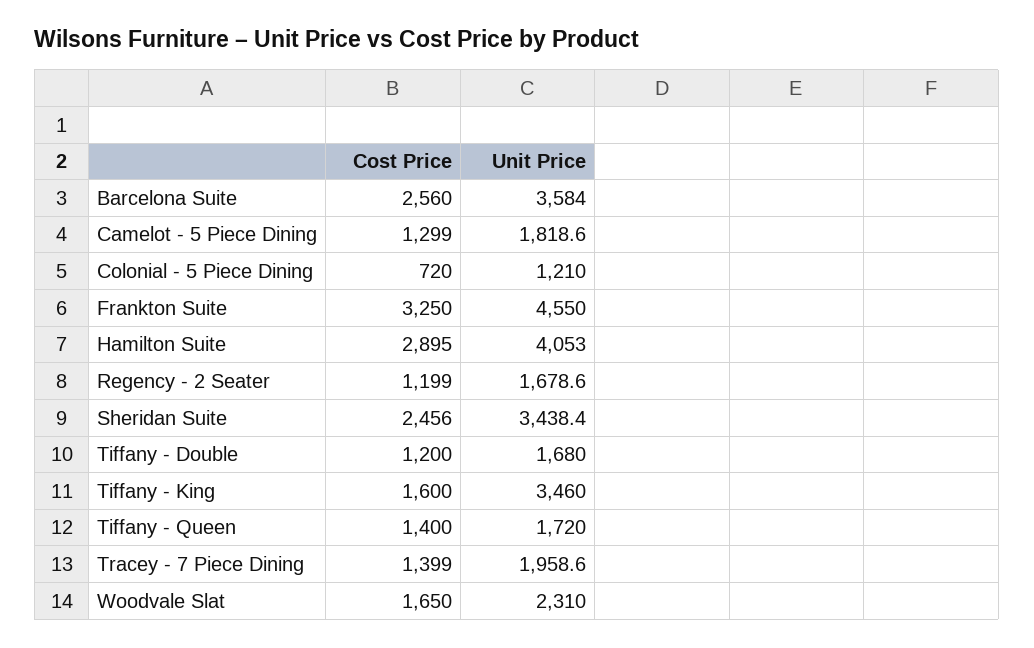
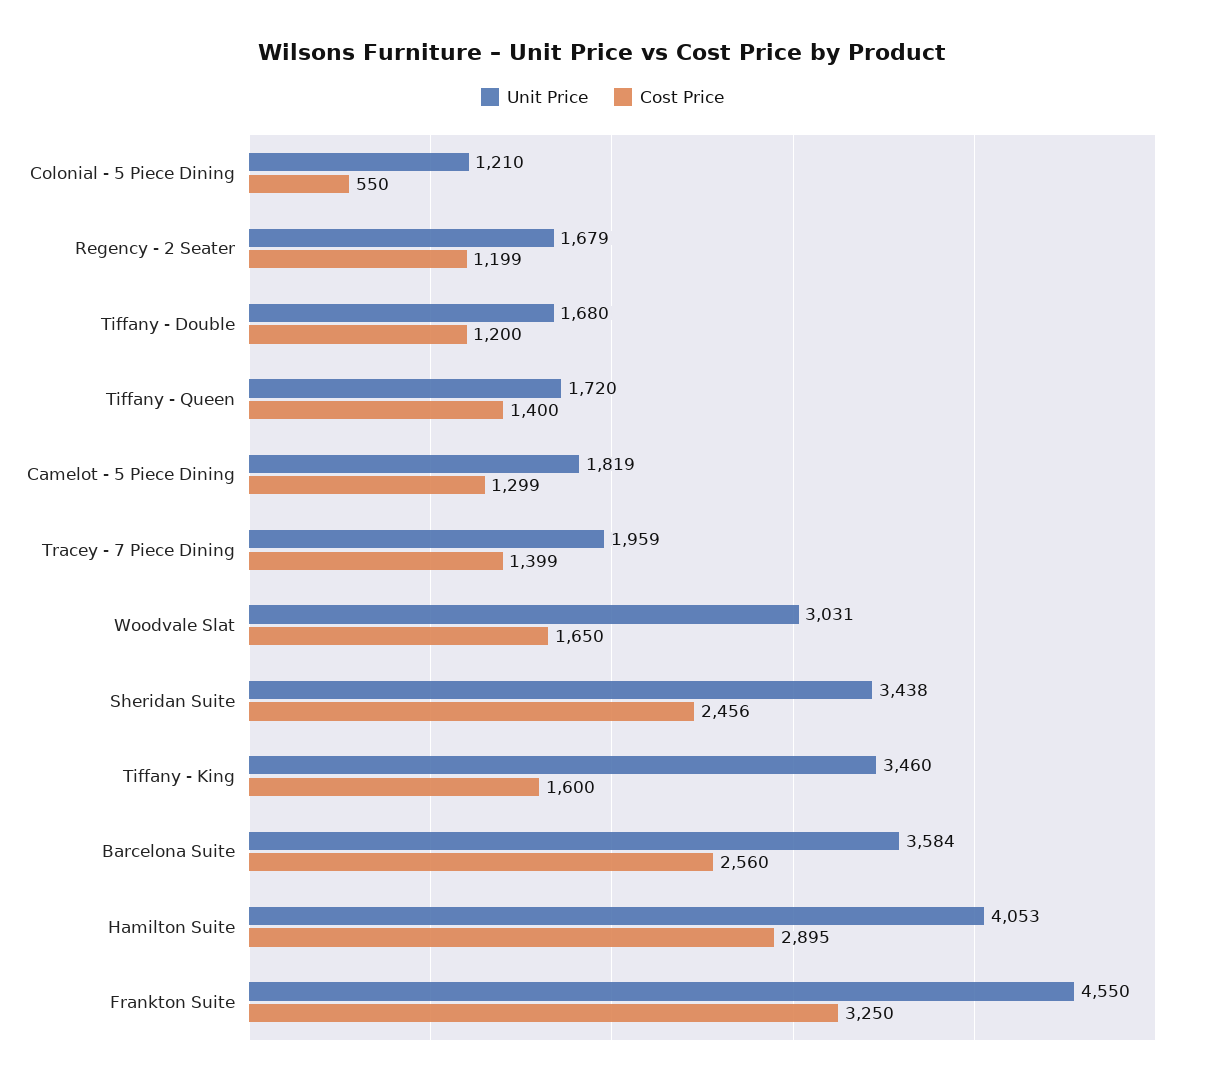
Cost Price, Colonial - 5 Piece Dining: 720 -> 550
Unit Price, Woodvale Slat: 2310 -> 3031

